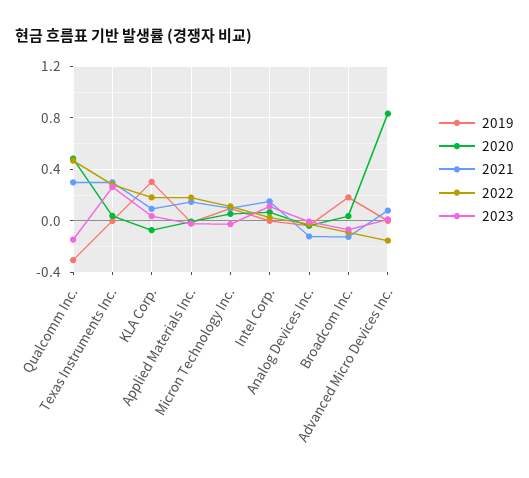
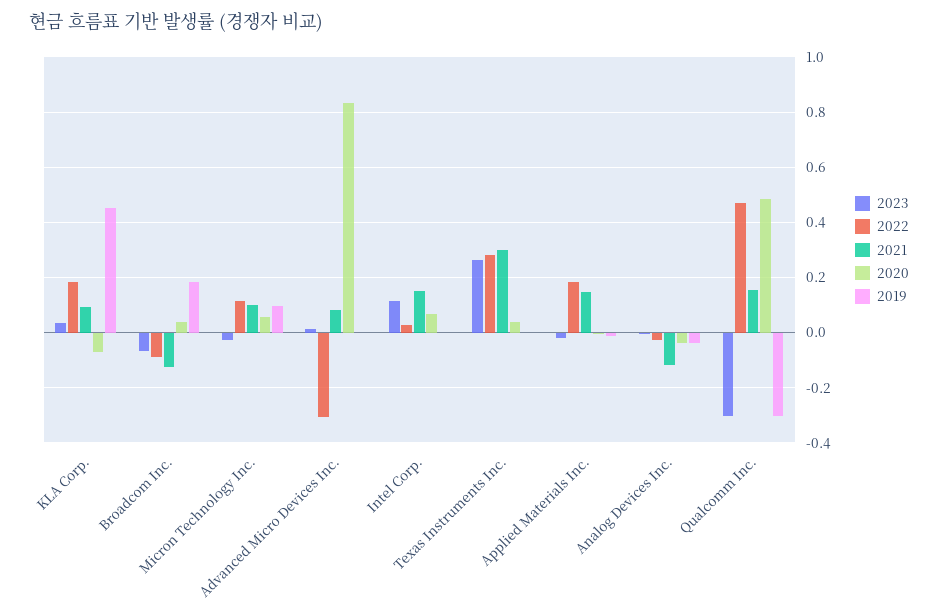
2021, Qualcomm Inc.: 0.3 -> 0.15
2023, Qualcomm Inc.: -0.15 -> -0.3
2019, KLA Corp.: 0.3 -> 0.45
2022, Advanced Micro Devices Inc.: -0.15 -> -0.3

